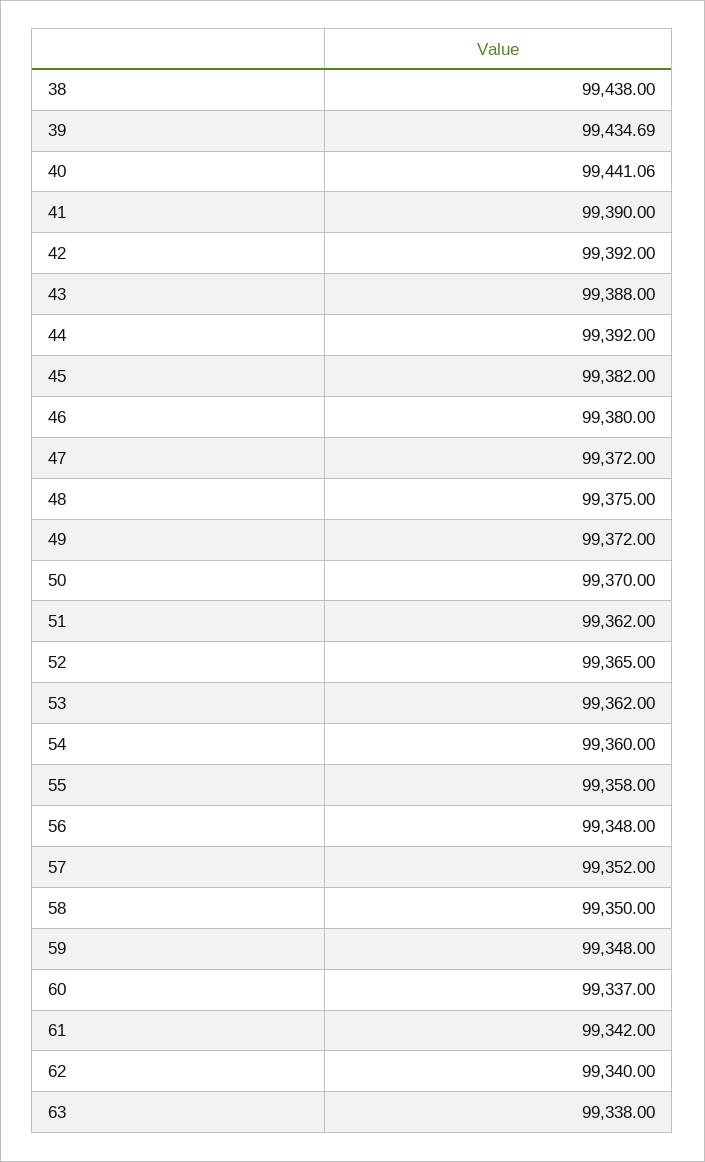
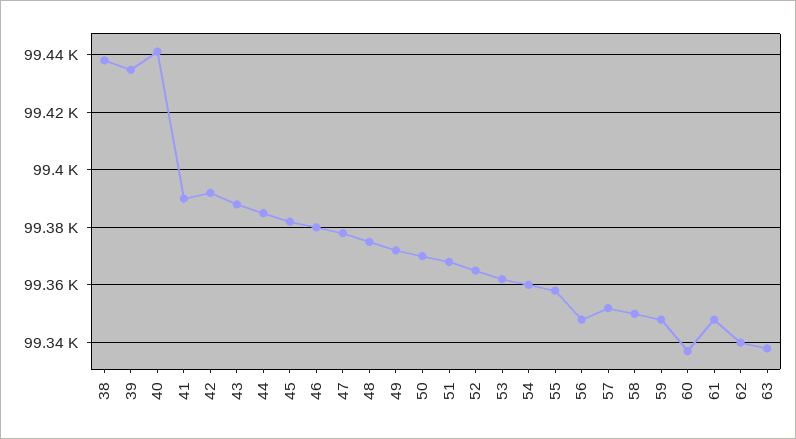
44: 99392 -> 99385
47: 99372 -> 99377.5
51: 99362 -> 99367.5
61: 99342 -> 99347.5

